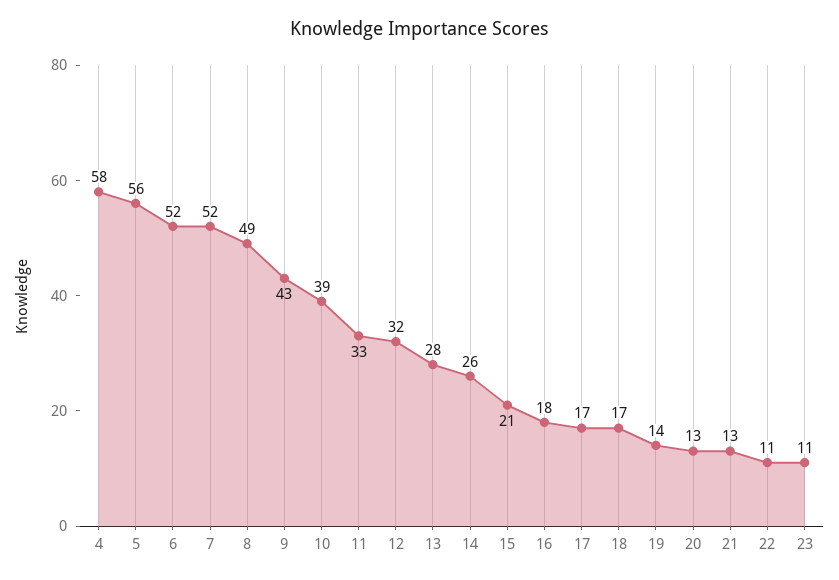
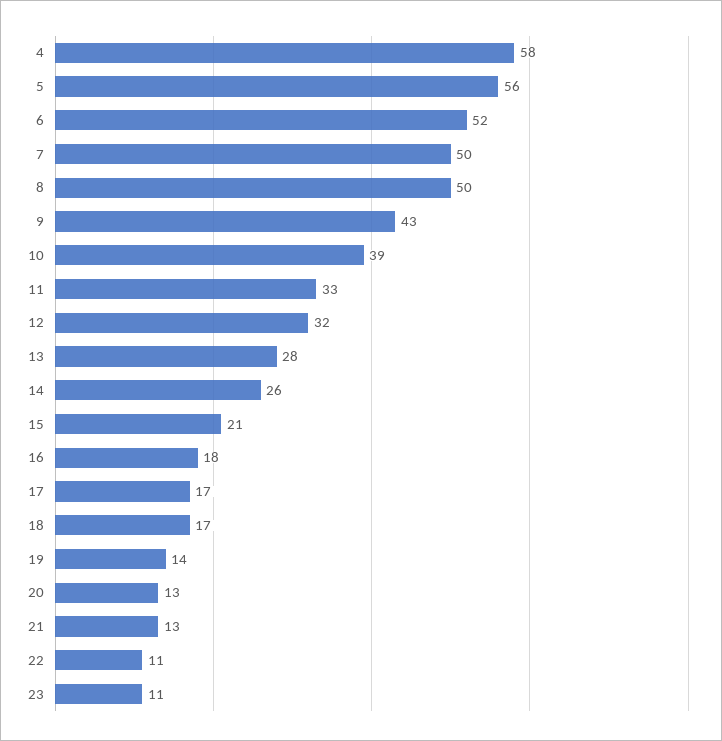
7: 52 -> 50
8: 49 -> 50

